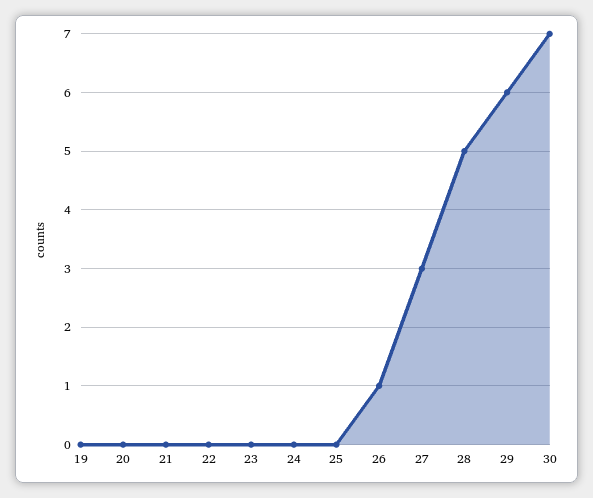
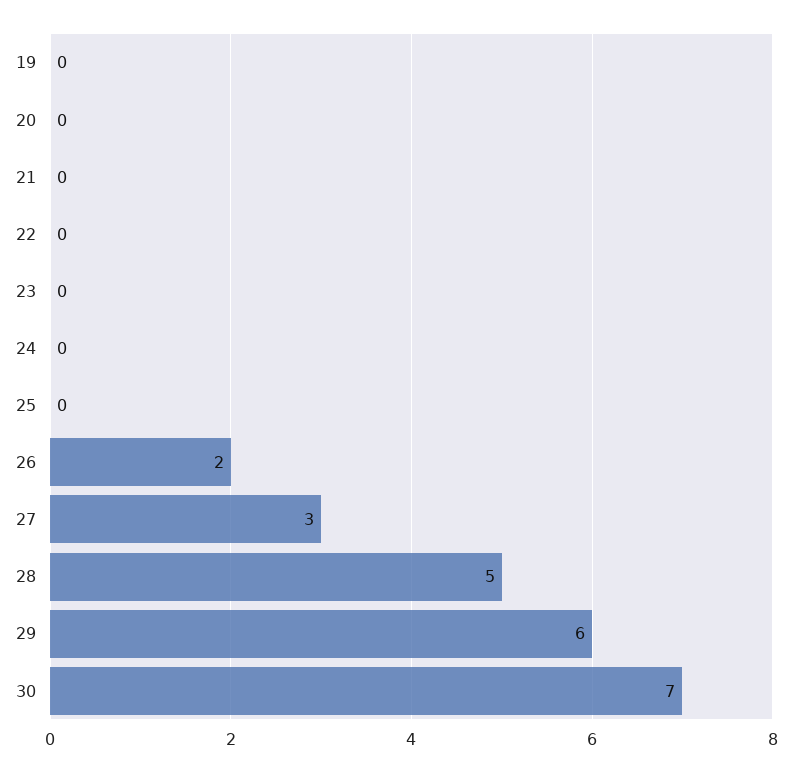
26: 1 -> 2

